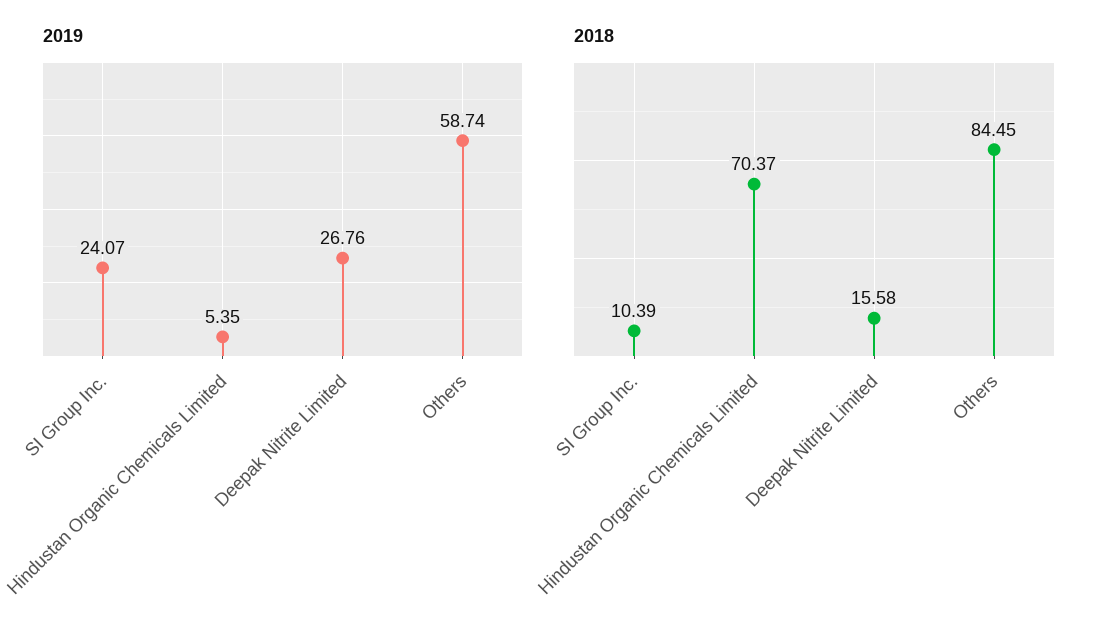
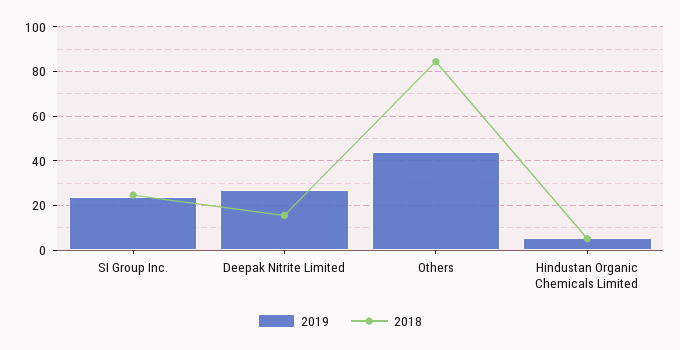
2019, Others: 58.74 -> 45
2018, SI Group Inc.: 10.39 -> 25
2018, Hindustan Organic Chemicals Limited: 70.37 -> 5

